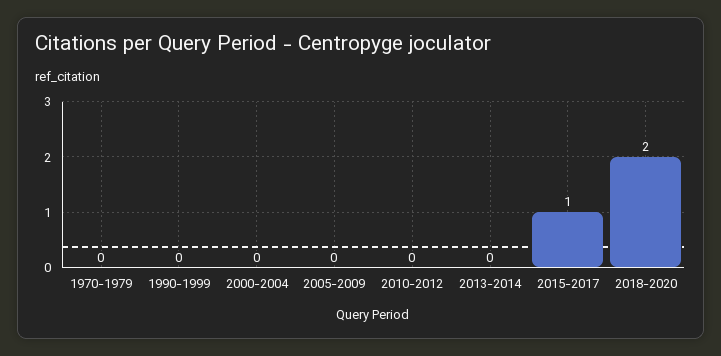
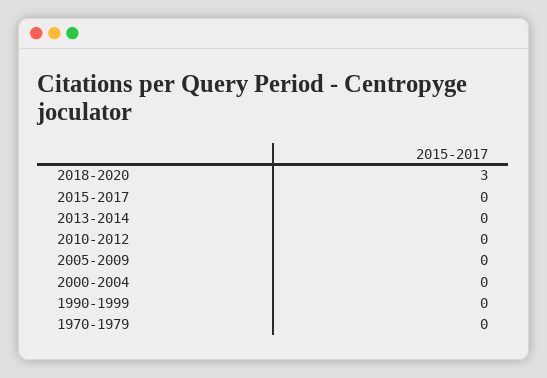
2015-2017: 1 -> 0
2018-2020: 2 -> 3

